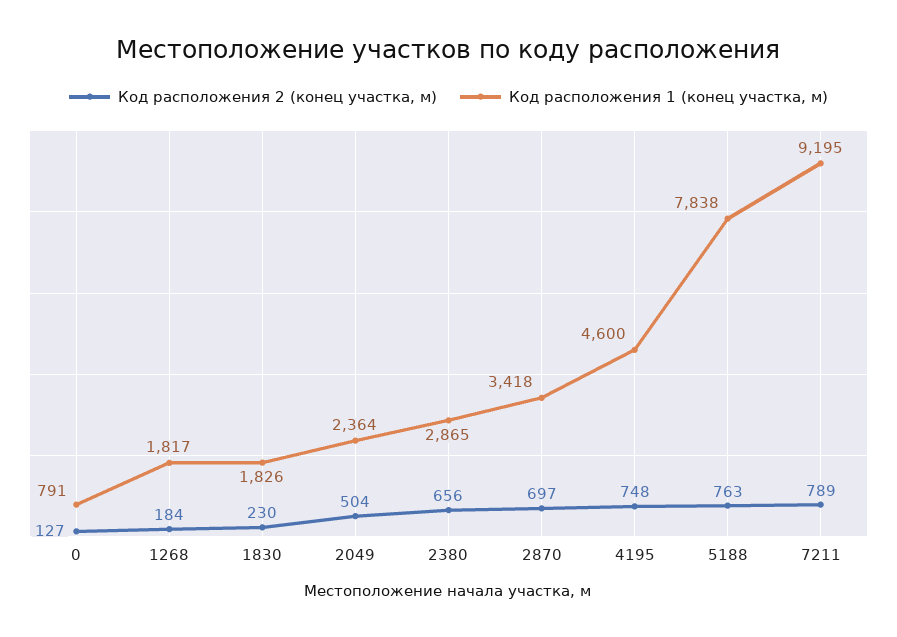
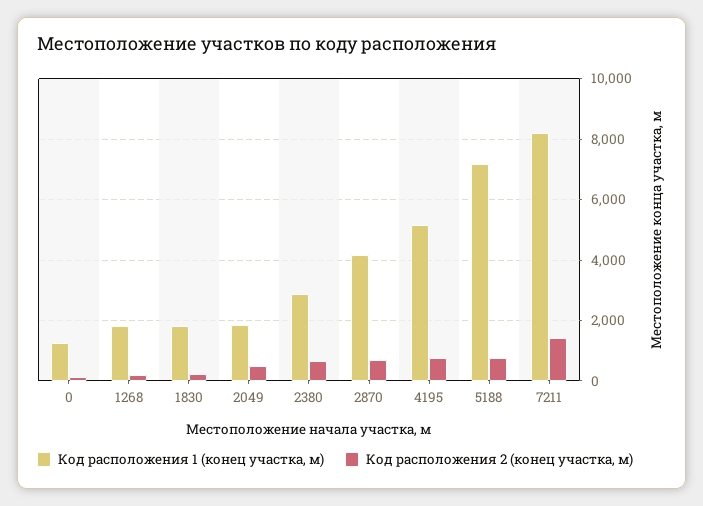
Код расположения 1 (конец участка, м), 0: 791 -> 1200
Код расположения 1 (конец участка, м), 2049: 2364 -> 1800
Код расположения 1 (конец участка, м), 2870: 3418 -> 4200
Код расположения 1 (конец участка, м), 4195: 4600 -> 5200
Код расположения 1 (конец участка, м), 5188: 7838 -> 7200
Код расположения 2 (конец участка, м), 7211: 789 -> 1400
Код расположения 1 (конец участка, м), 7211: 9195 -> 8200

